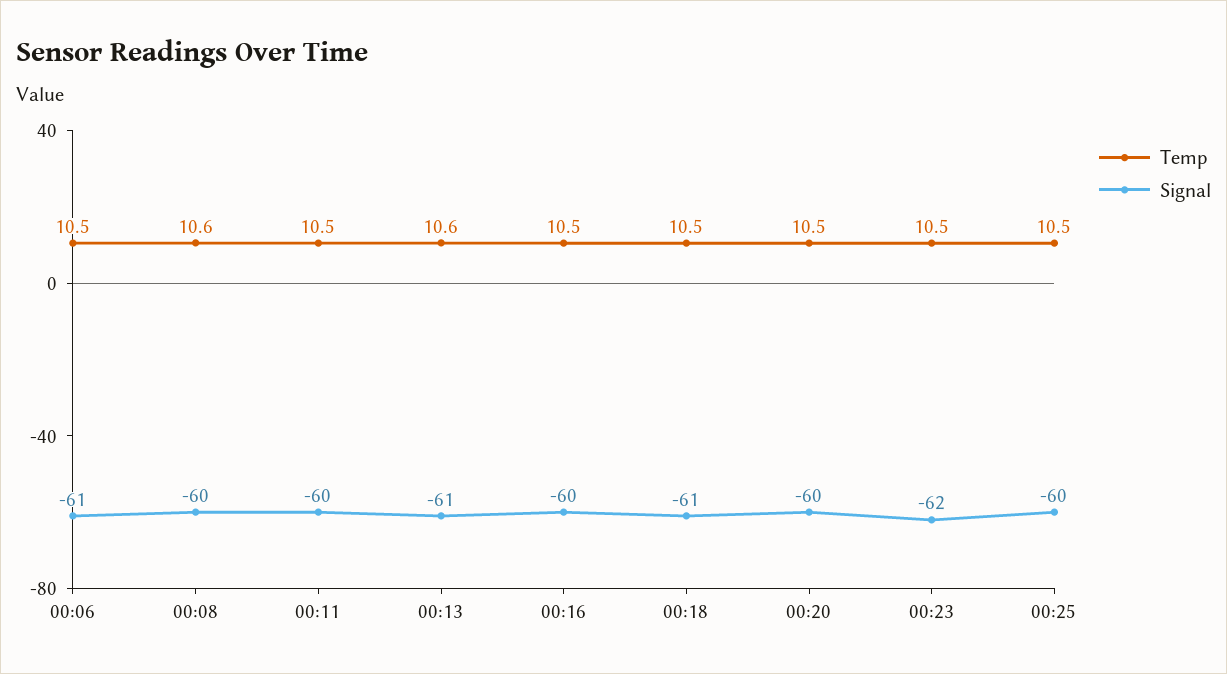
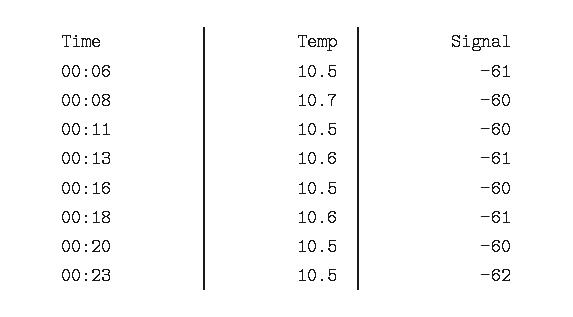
Temp, 00:08: 10.6 -> 10.7
Temp, 00:18: 10.5 -> 10.6
Temp, 00:25: 10.5 -> none
Signal, 00:25: -60 -> none

